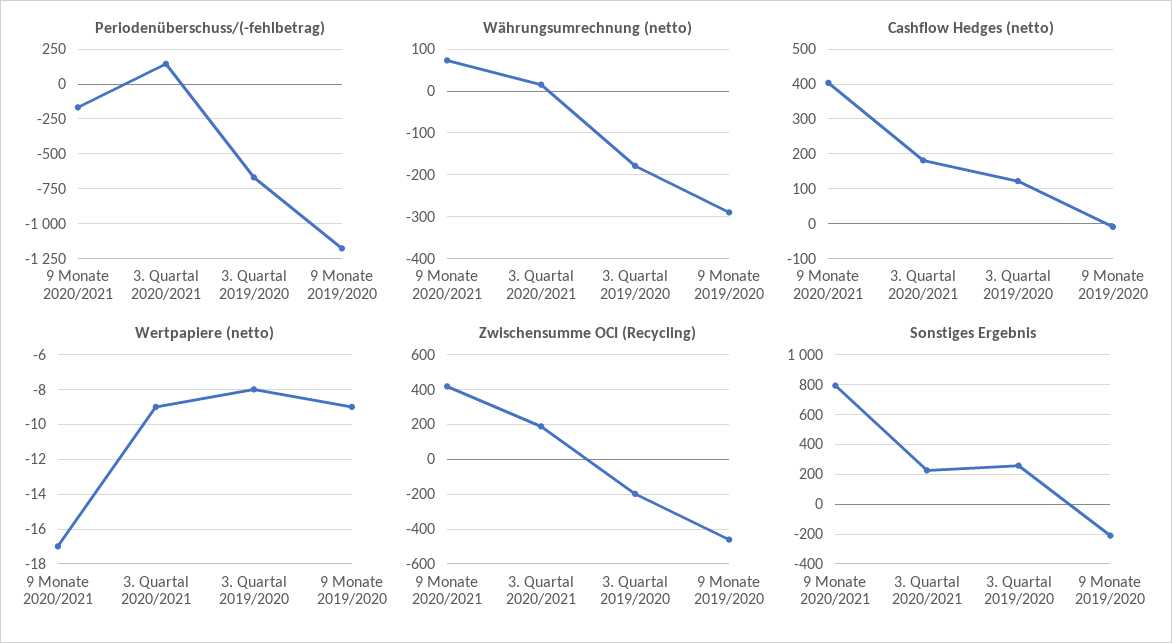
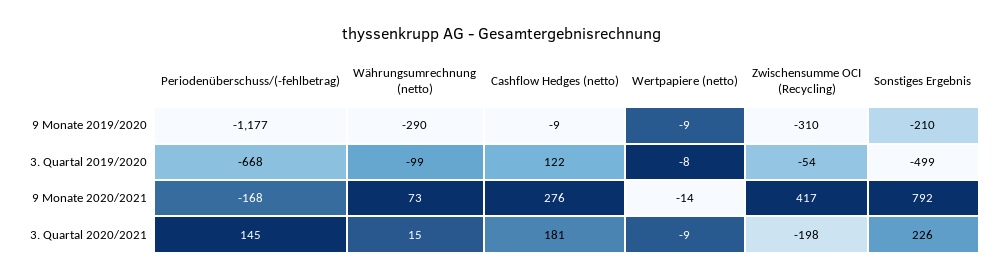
Währungsumrechnung (netto), 3. Quartal 2019/2020: -180 -> -99
Cashflow Hedges (netto), 9 Monate 2020/2021: 400 -> 276
Wertpapiere (netto), 9 Monate 2020/2021: -17 -> -14
Zwischensumme OCI (Recycling), 3. Quartal 2020/2021: 200 -> -198
Zwischensumme OCI (Recycling), 3. Quartal 2019/2020: -200 -> -54
Zwischensumme OCI (Recycling), 9 Monate 2019/2020: -450 -> -310
Sonstiges Ergebnis, 3. Quartal 2019/2020: 250 -> -499

